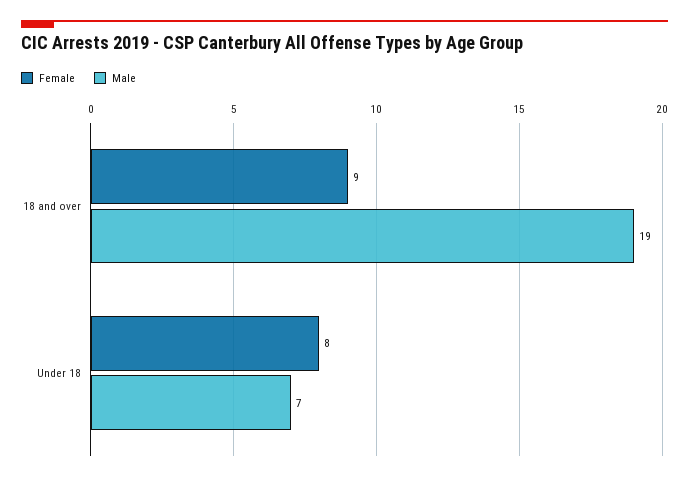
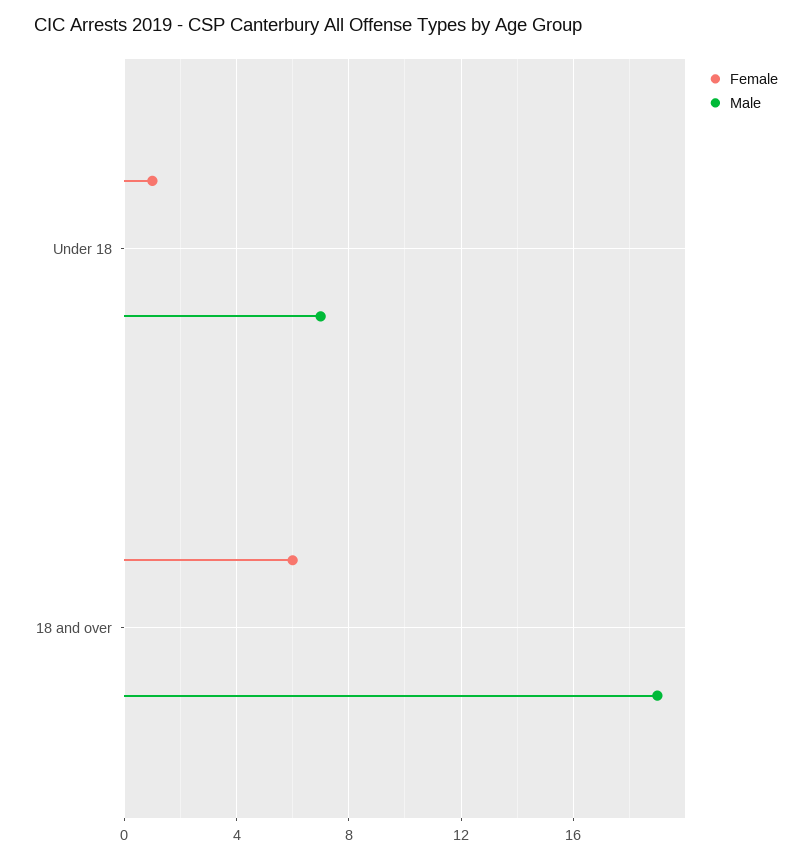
Female, 18 and over: 9 -> 6
Female, Under 18: 8 -> 1

